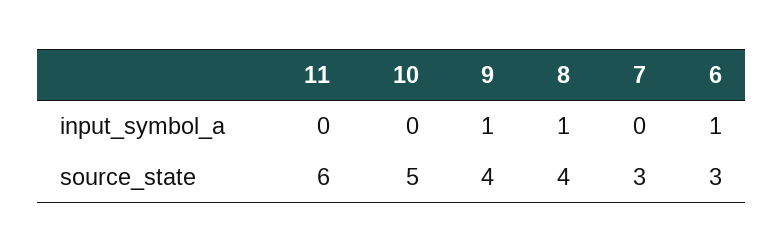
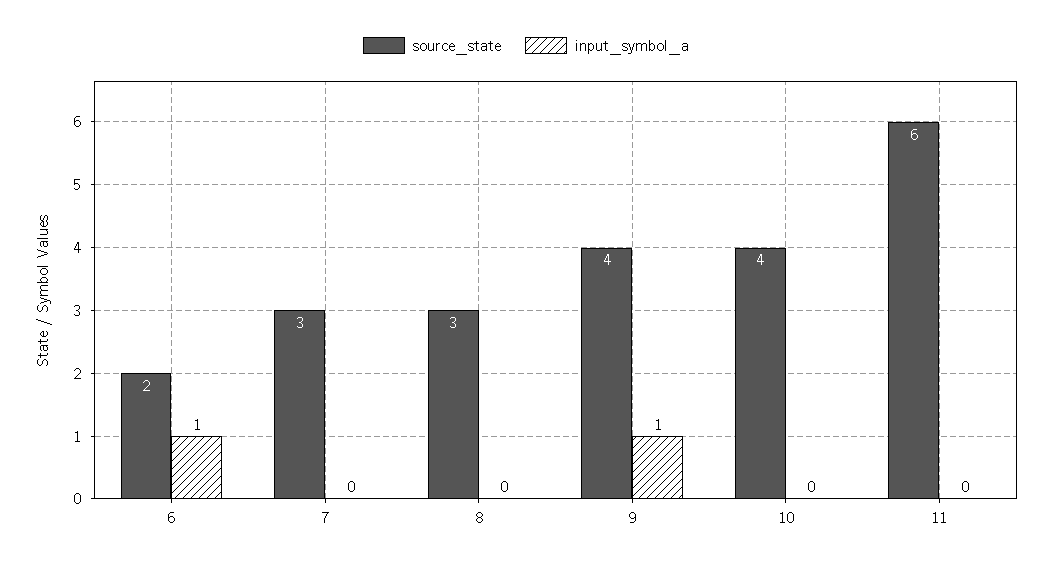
input_symbol_a, 8: 1 -> 0
source_state, 10: 5 -> 4
source_state, 8: 4 -> 3
source_state, 6: 3 -> 2

